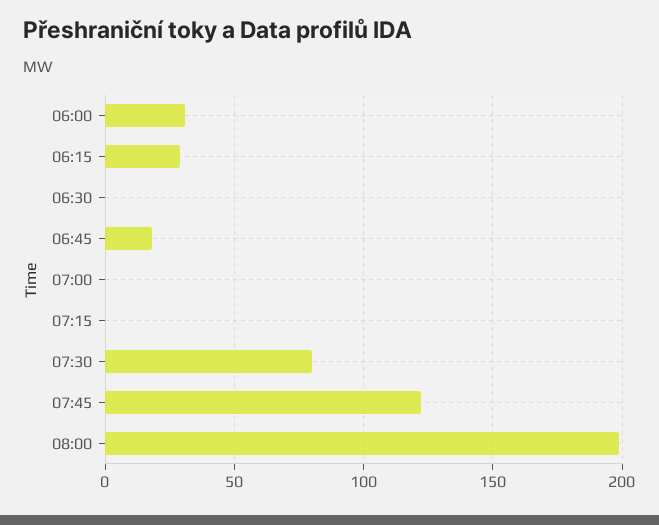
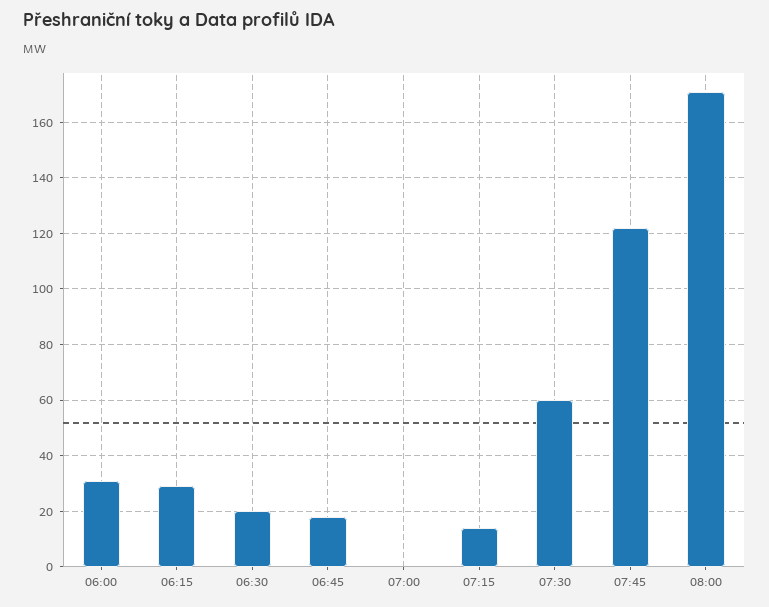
06:30: 0 -> 20
07:15: 0 -> 15
07:30: 80 -> 60
08:00: 200 -> 170

